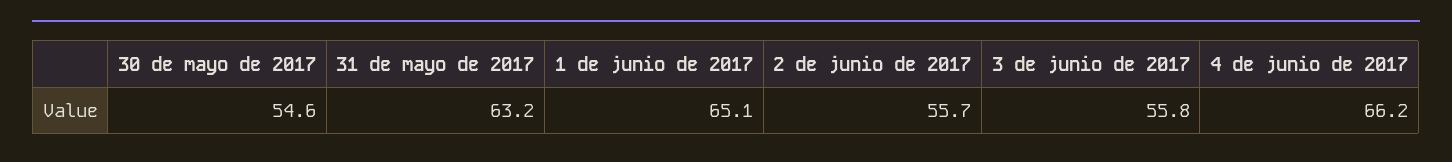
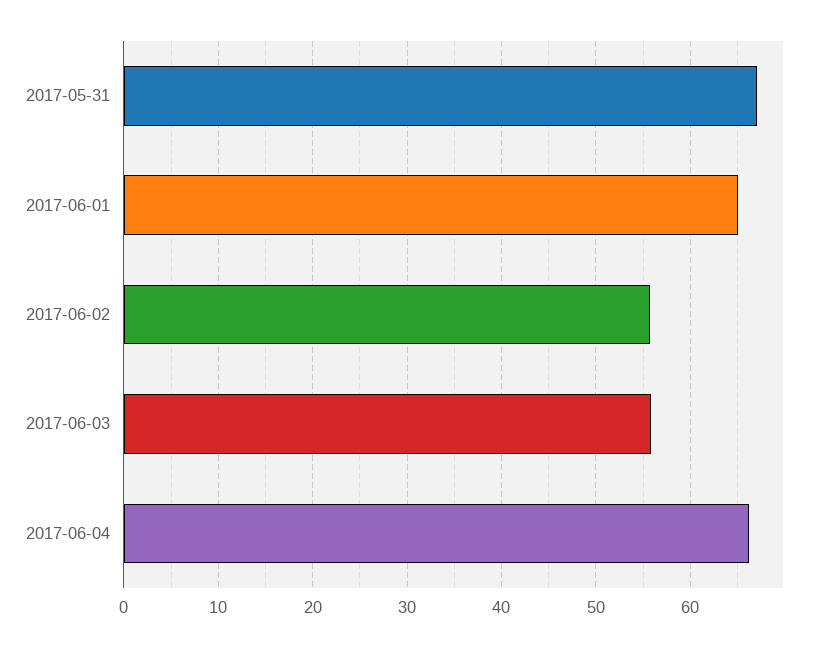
30 de mayo de 2017: 54.6 -> none
31 de mayo de 2017: 63.2 -> 67

